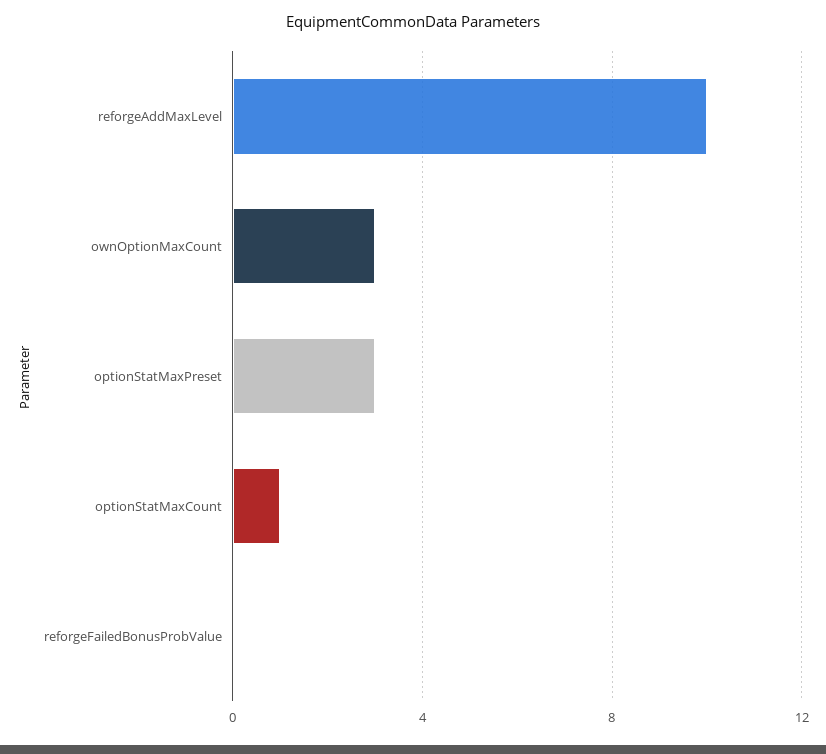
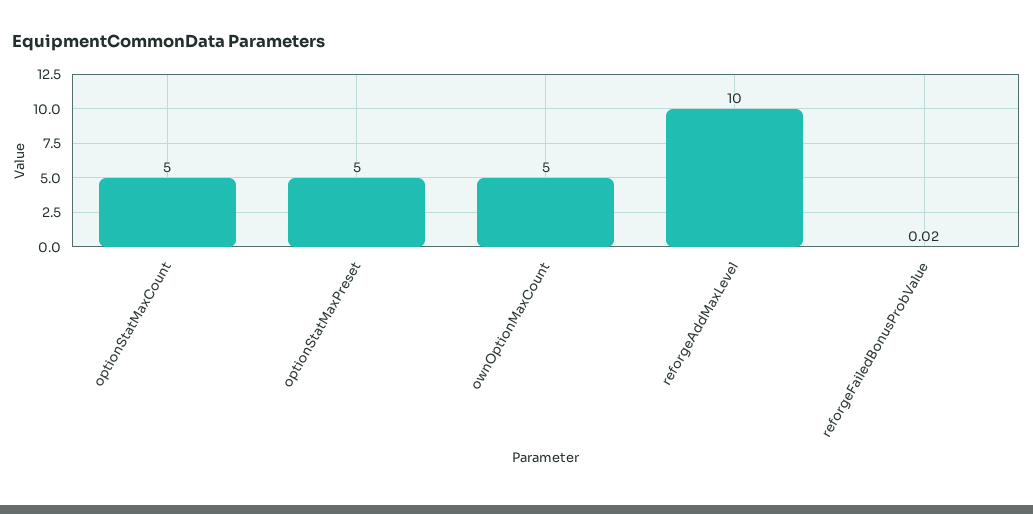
ownOptionMaxCount: 3 -> 5
optionStatMaxPreset: 3 -> 5
optionStatMaxCount: 1 -> 5

